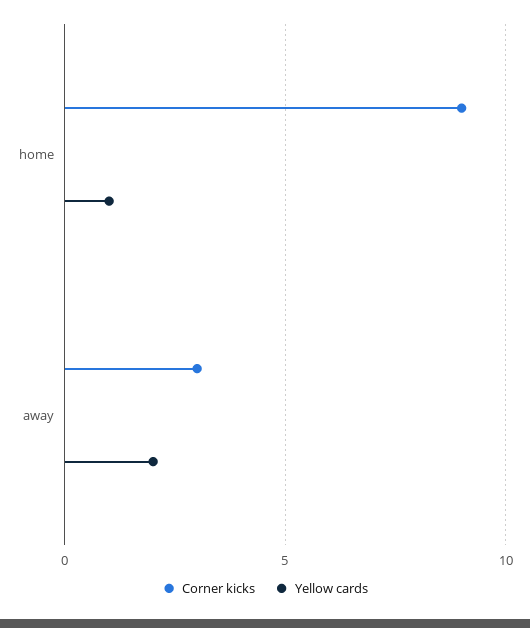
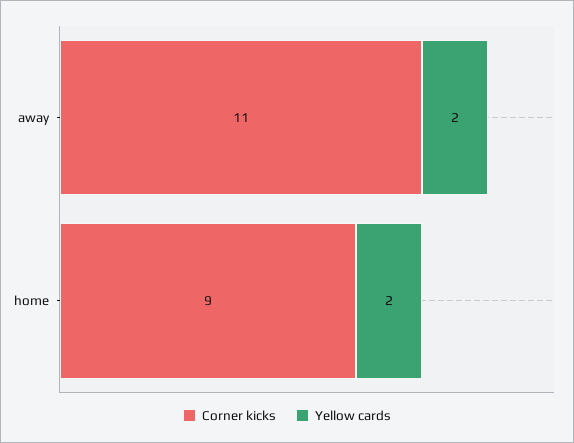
Yellow cards, home: 1 -> 2
Corner kicks, away: 3 -> 11

